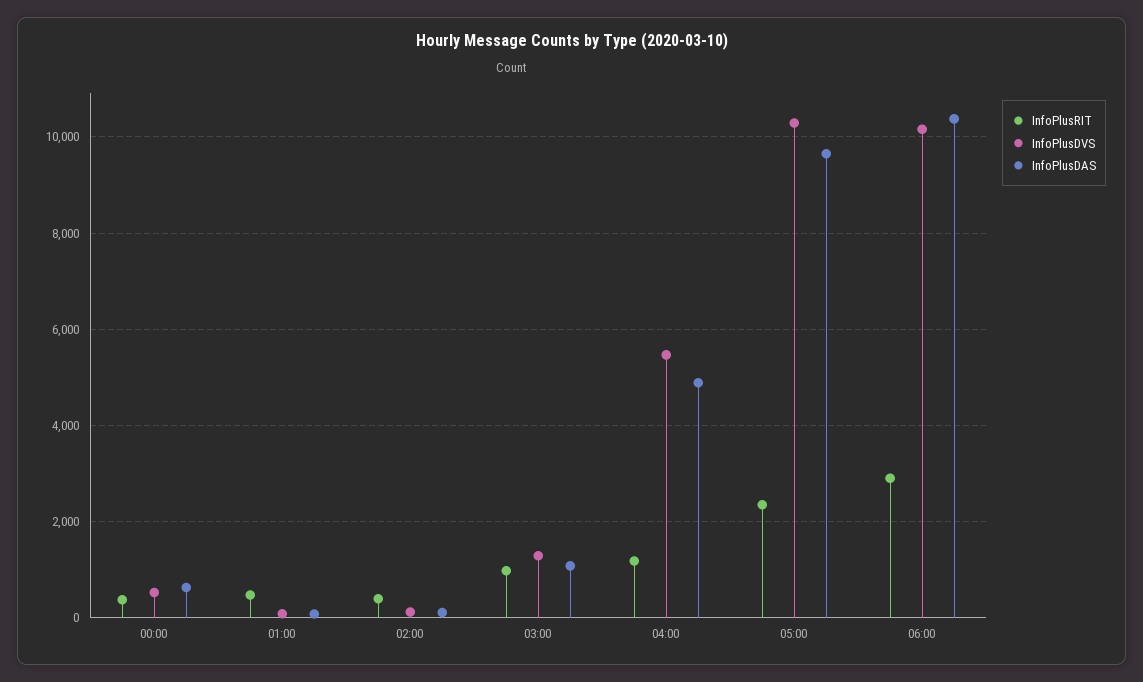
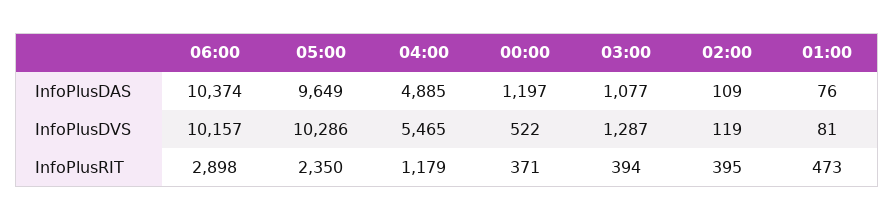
InfoPlusDAS, 00:00: 600 -> 1197
InfoPlusRIT, 03:00: 1000 -> 394

